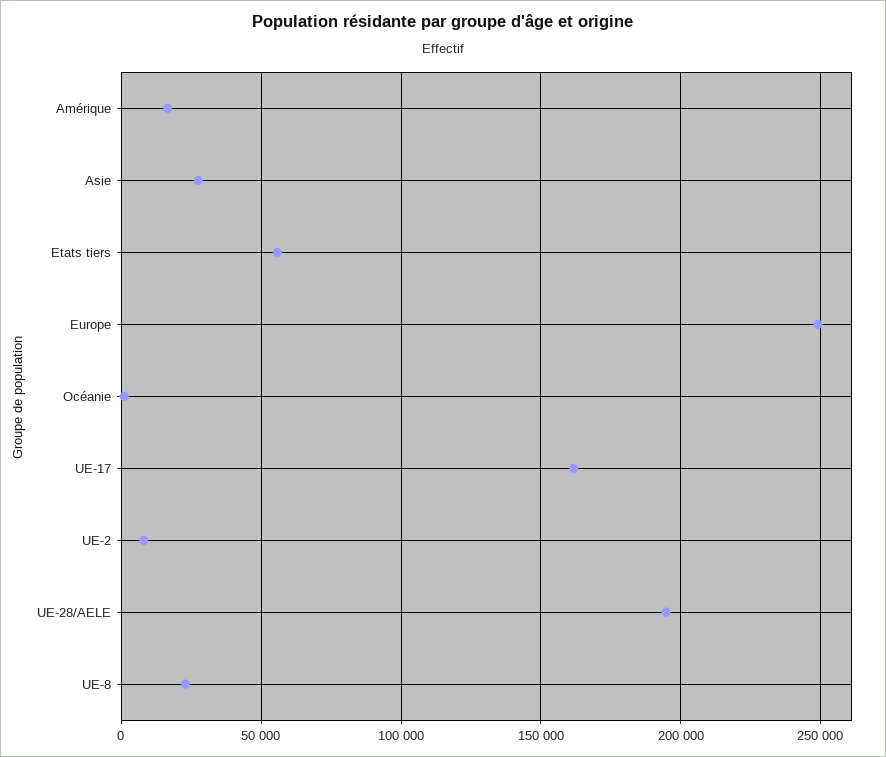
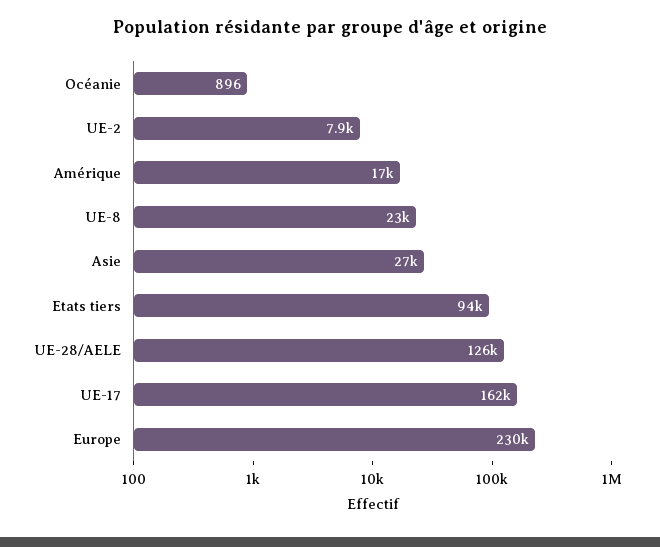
Etats tiers: 55000 -> 94000
Europe: 250000 -> 230000
UE-28/AELE: 195000 -> 126000

